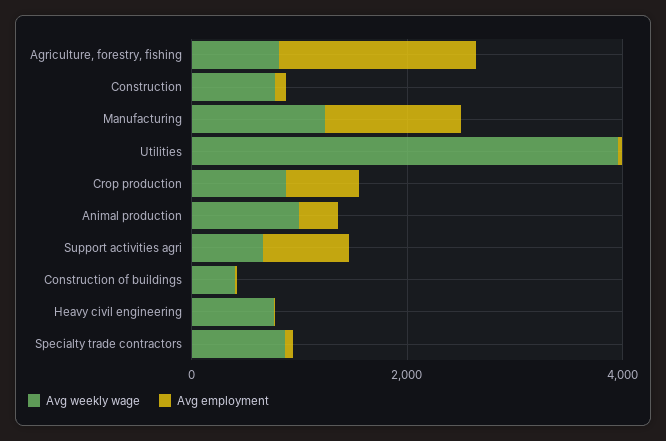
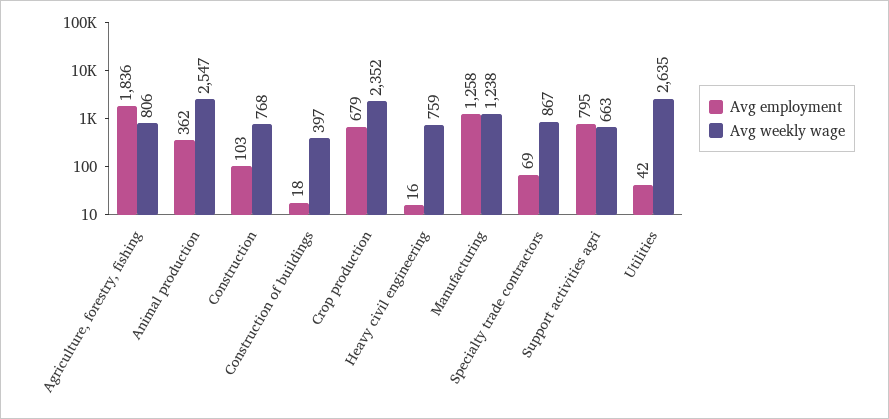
Avg weekly wage, Utilities: 4000 -> 2635
Avg weekly wage, Crop production: 1000 -> 2352
Avg weekly wage, Animal production: 1000 -> 2547

